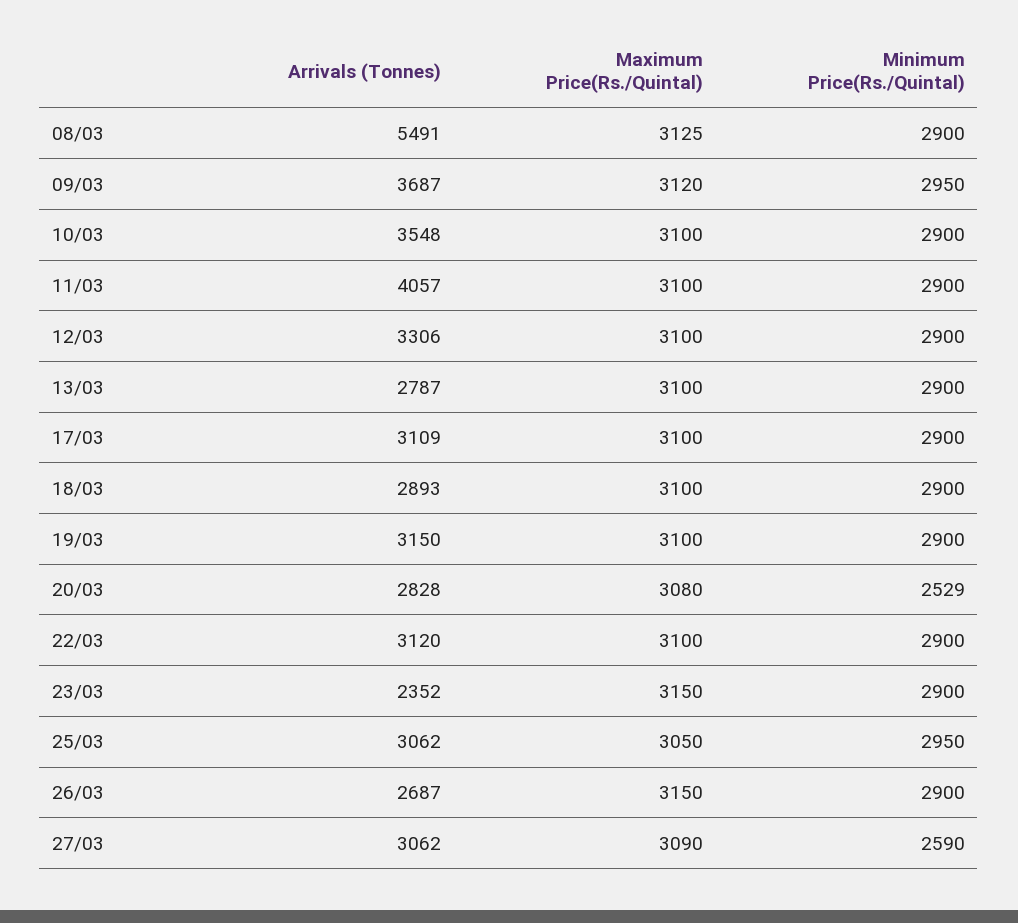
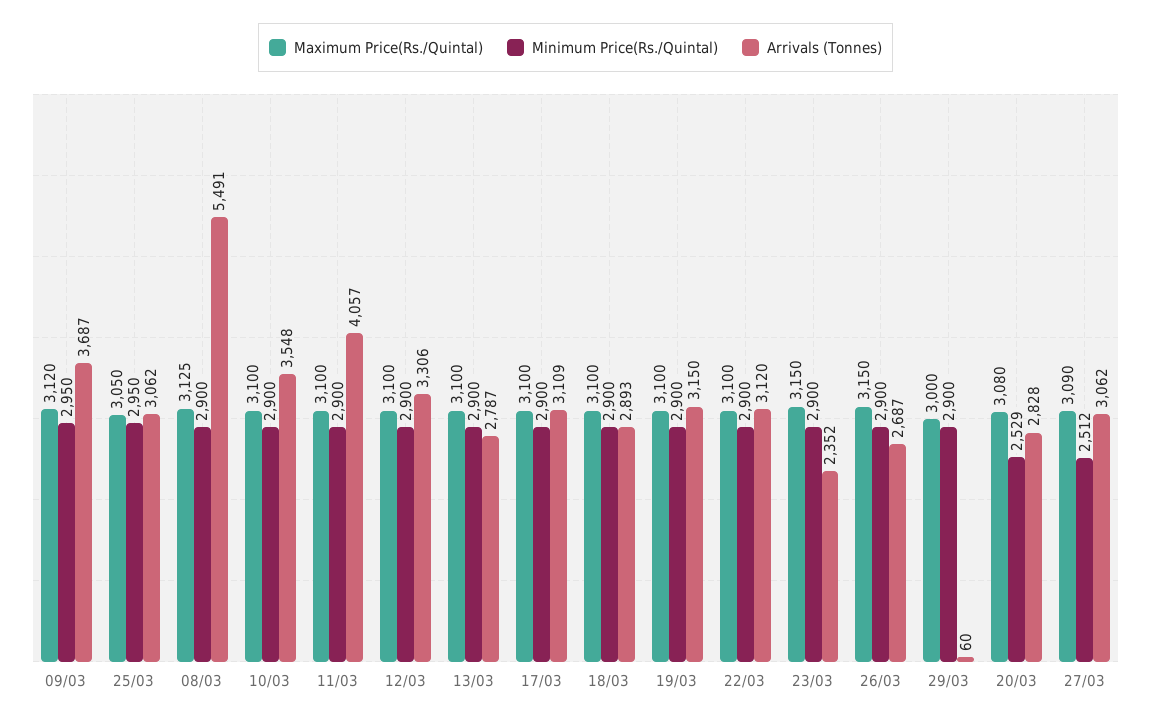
Minimum Price(Rs./Quintal), 27/03: 2590 -> 2512
Maximum Price(Rs./Quintal), 29/03: none -> 3000
Minimum Price(Rs./Quintal), 29/03: none -> 2900
Arrivals (Tonnes), 29/03: none -> 60

